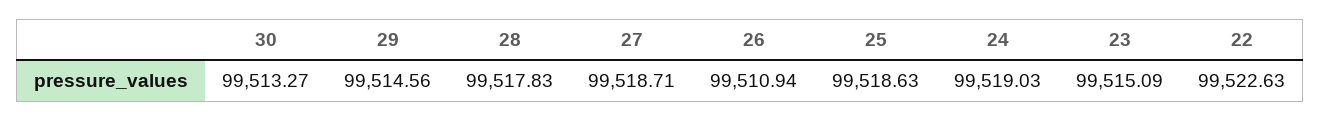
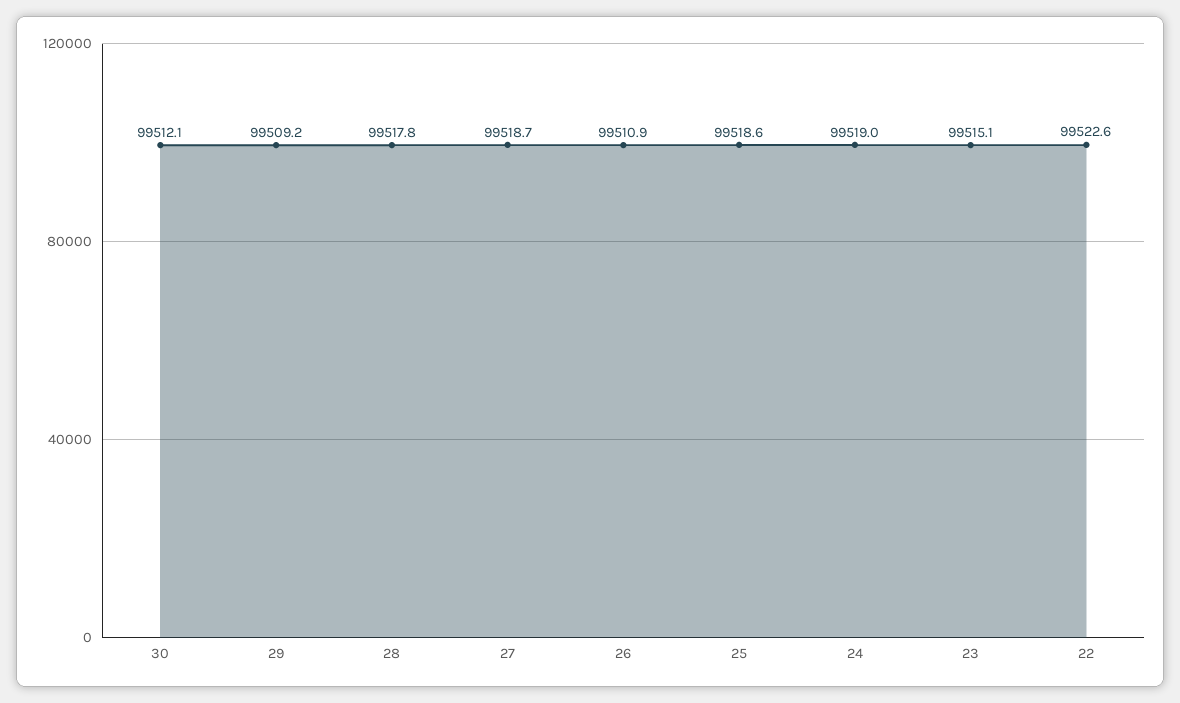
30: 99513.27 -> 99512.1
29: 99514.56 -> 99509.2

